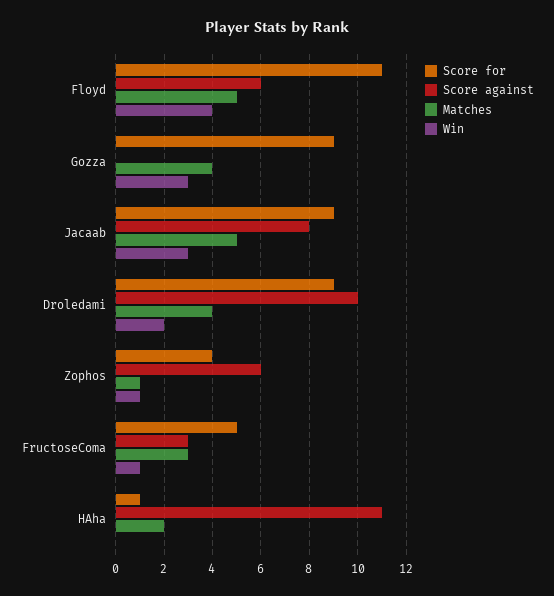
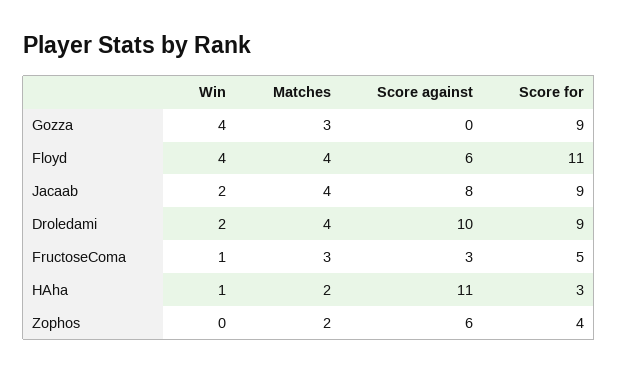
Matches, Floyd: 5 -> 4
Matches, Gozza: 4 -> 3
Win, Gozza: 3 -> 4
Matches, Jacaab: 5 -> 4
Win, Jacaab: 3 -> 2
Matches, Zophos: 1 -> 2
Win, Zophos: 1 -> 0
Score for, HAha: 1 -> 3
Win, HAha: 0 -> 1

